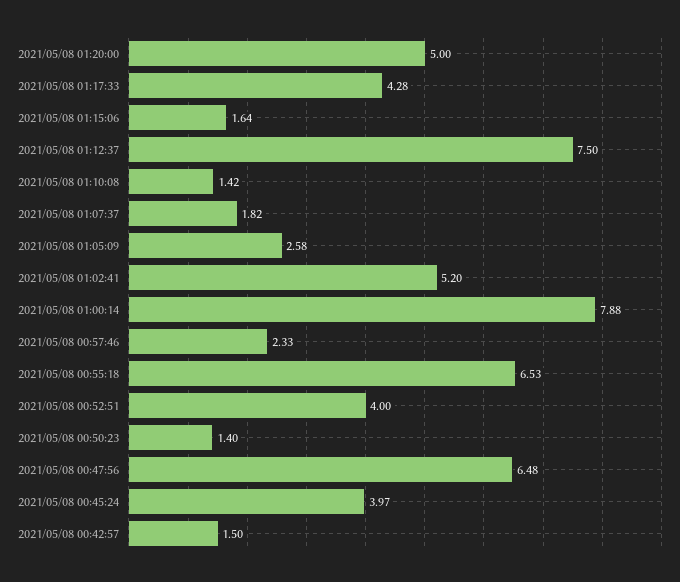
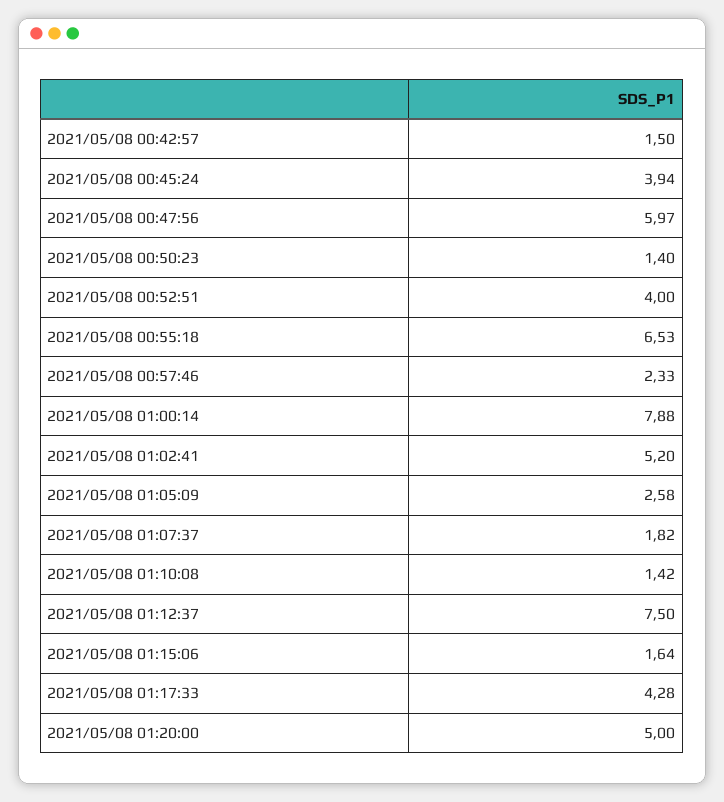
2021/05/08 00:47:56: 6.48 -> 5.97
2021/05/08 00:45:24: 3.97 -> 3.94

